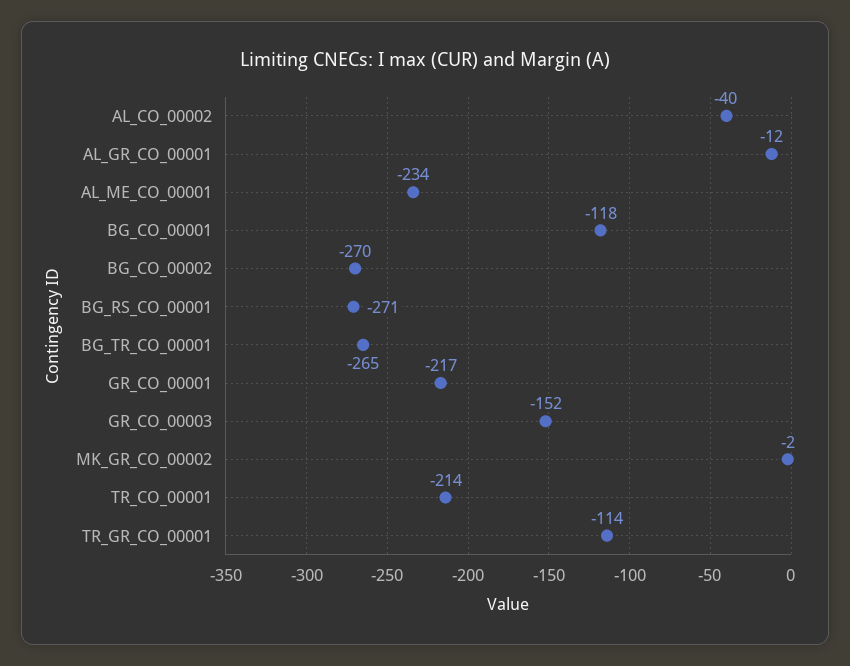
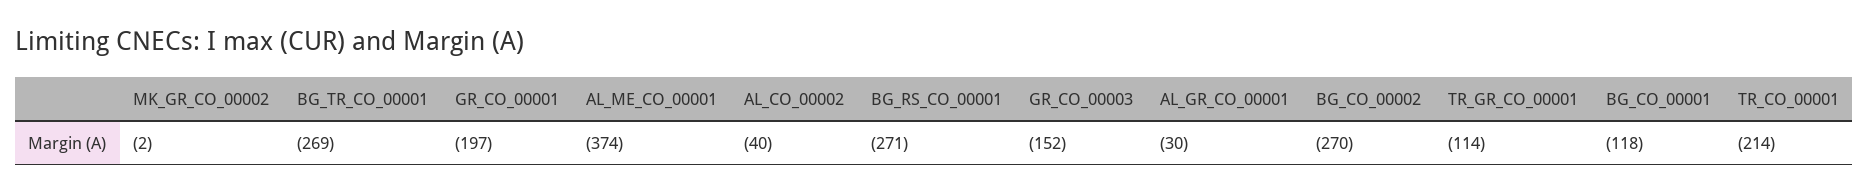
AL_GR_CO_00001: -12 -> -30
AL_ME_CO_00001: -234 -> -374
BG_TR_CO_00001: -265 -> -269
GR_CO_00001: -217 -> -197

